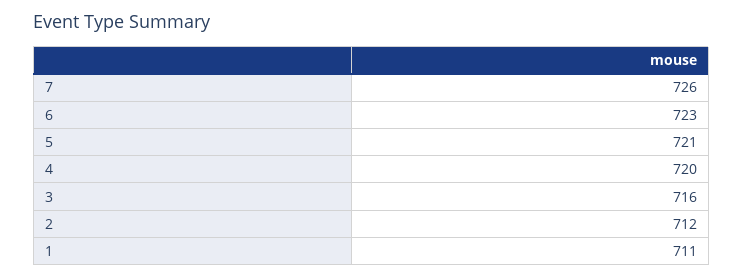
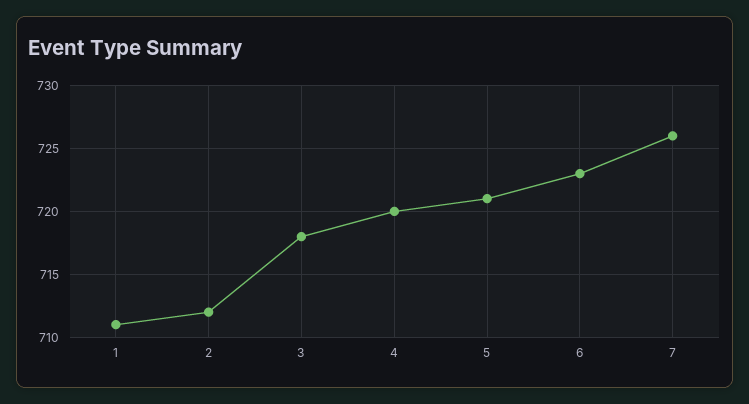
3: 716 -> 718

